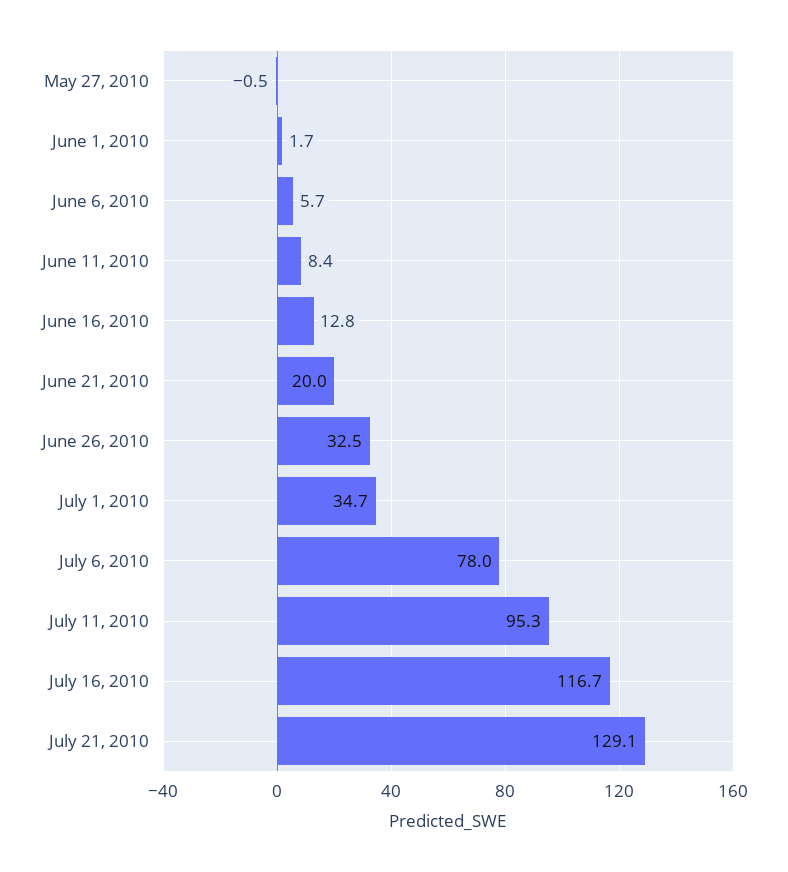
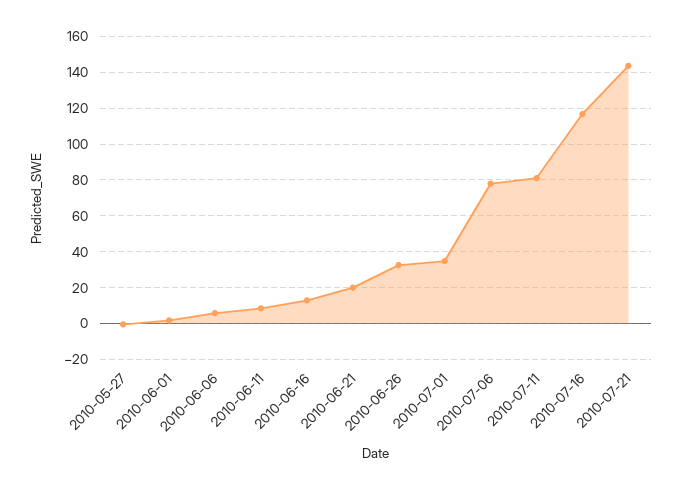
July 11, 2010: 95.3 -> 80
July 21, 2010: 129.1 -> 145

